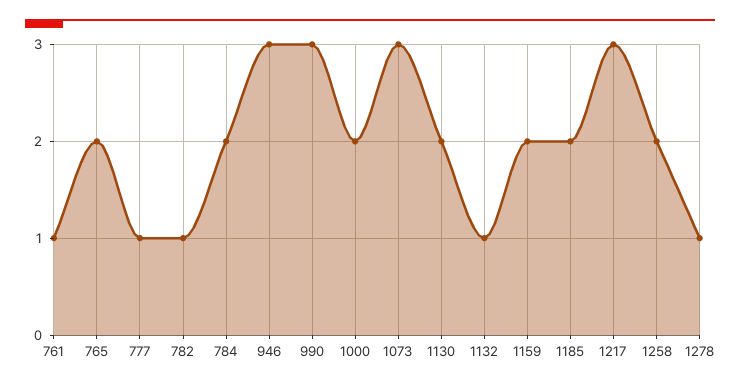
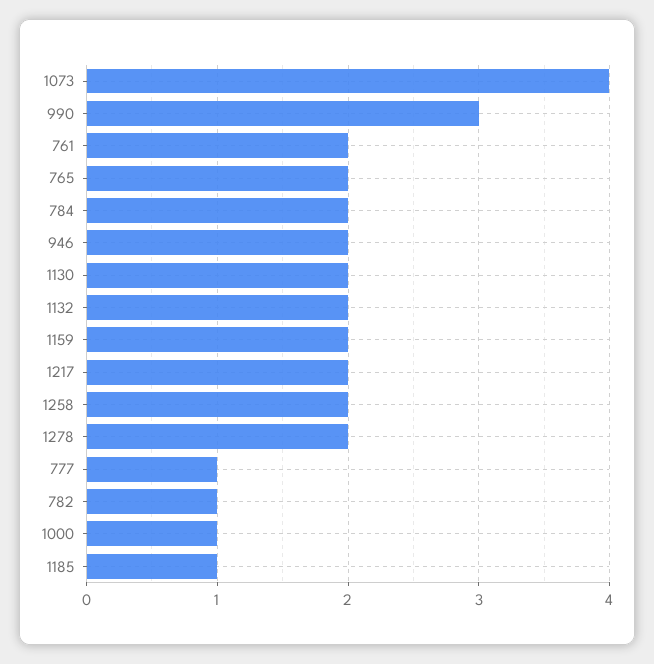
761: 1 -> 2
946: 3 -> 2
1000: 2 -> 1
1073: 3 -> 4
1132: 1 -> 2
1185: 2 -> 1
1217: 3 -> 2
1278: 1 -> 2

